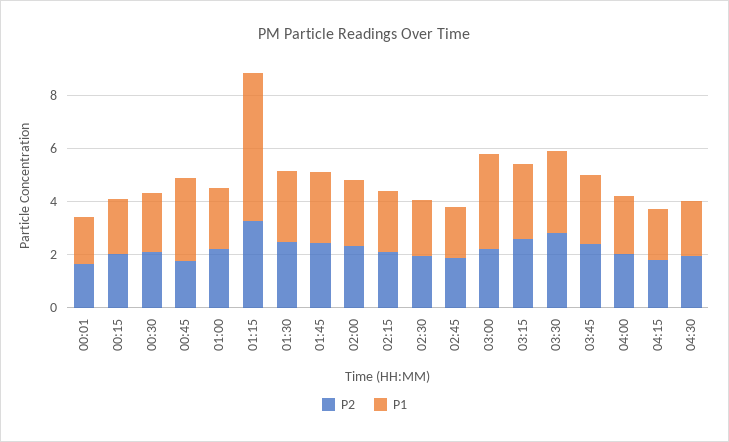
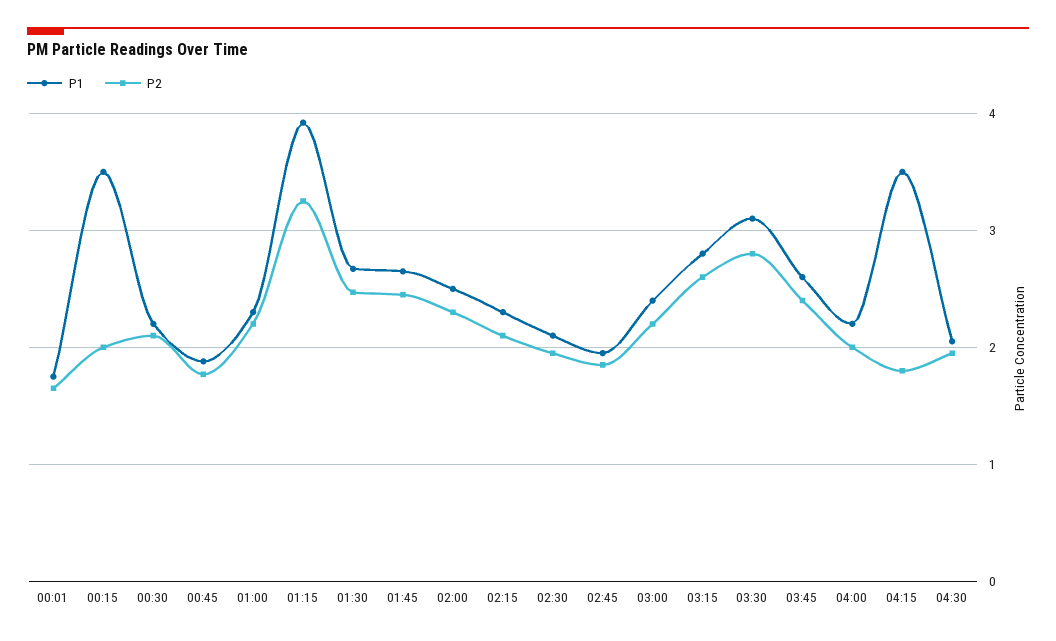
P1, 00:15: 2 -> 3.5
P1, 00:45: 3 -> 1.9
P1, 01:15: 5.5 -> 3.9
P1, 03:00: 3.5 -> 2.4
P1, 04:15: 2 -> 3.5

